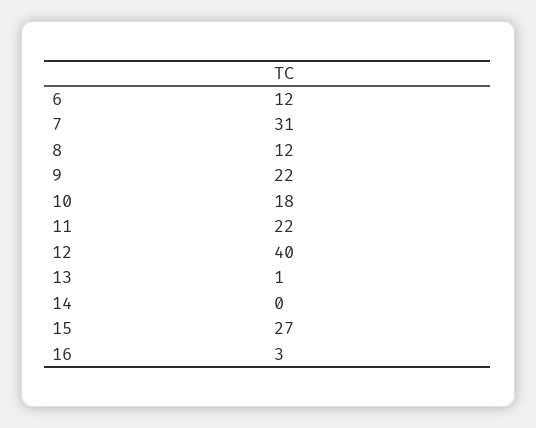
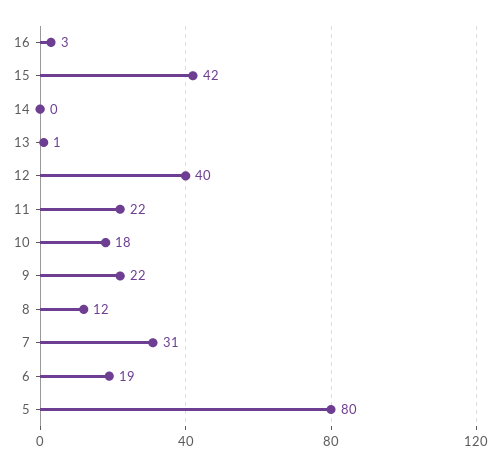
6: 12 -> 19
15: 27 -> 42
5: none -> 80

